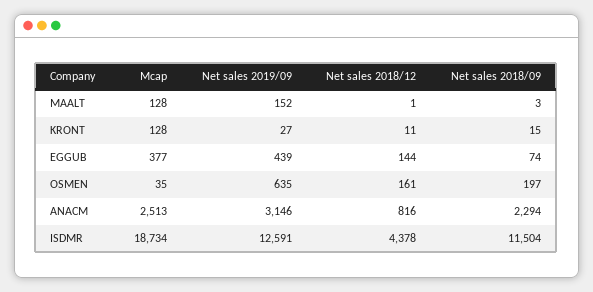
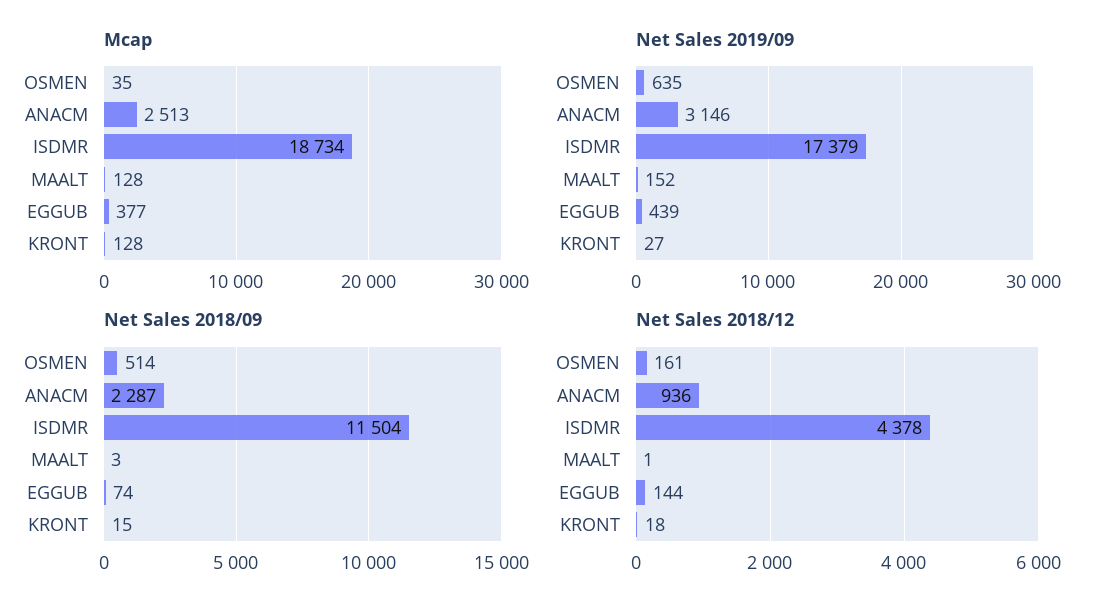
Net sales 2018/12, KRONT: 11 -> 18
Net sales 2018/09, OSMEN: 197 -> 514
Net sales 2018/12, ANACM: 816 -> 936
Net sales 2018/09, ANACM: 2294 -> 2287
Net sales 2019/09, ISDMR: 12591 -> 17379

